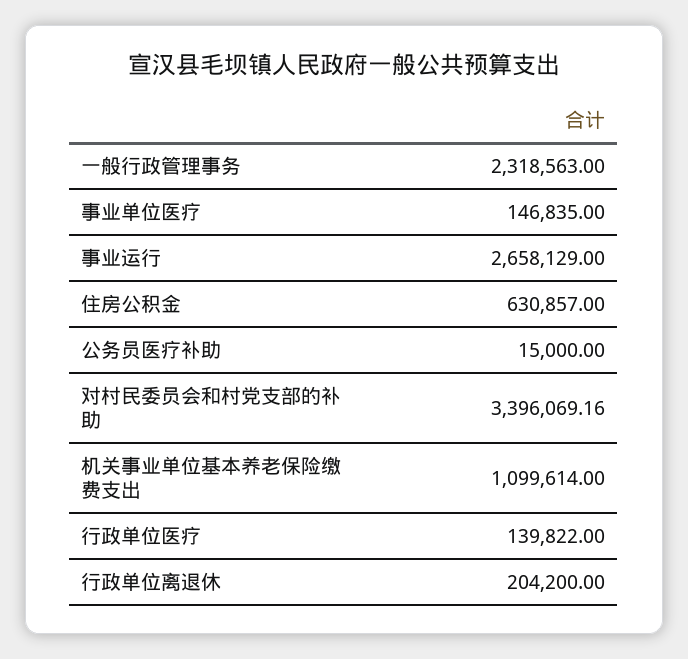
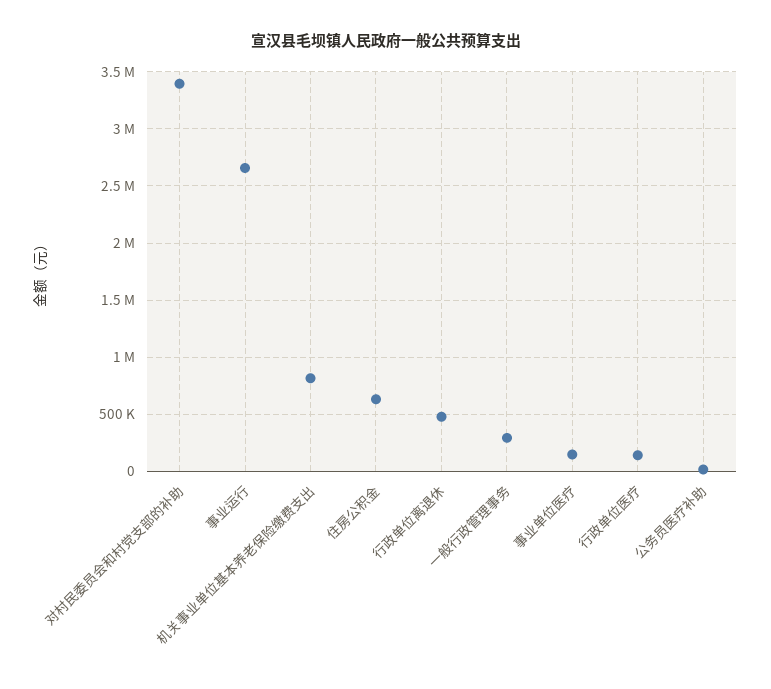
一般行政管理事务: 2318563 -> 300000
机关事业单位基本养老保险缴费支出: 1099614 -> 800000
行政单位离退休: 204200 -> 500000

